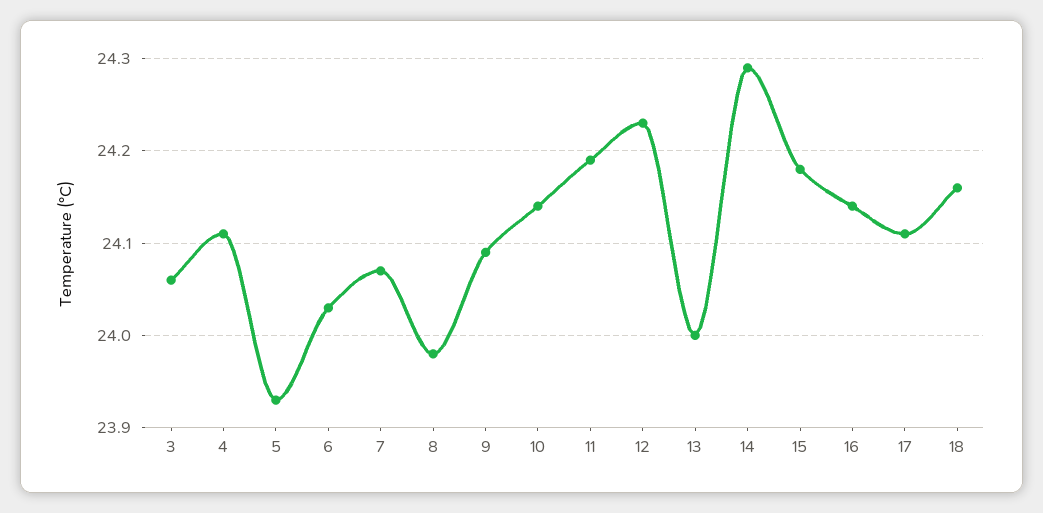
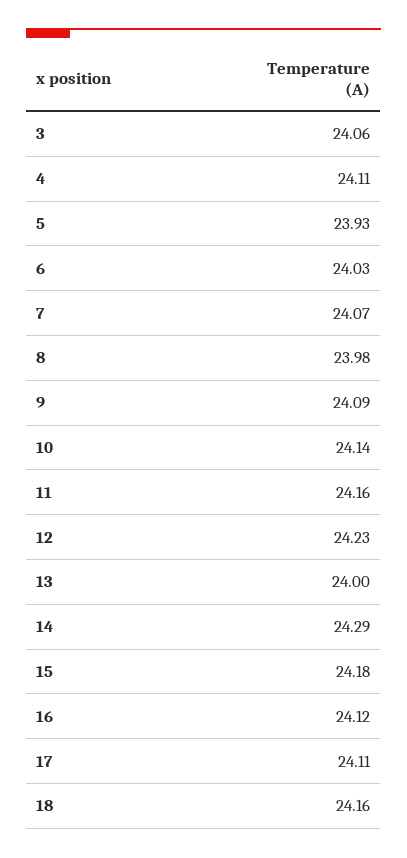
11: 24.19 -> 24.16
16: 24.14 -> 24.12

